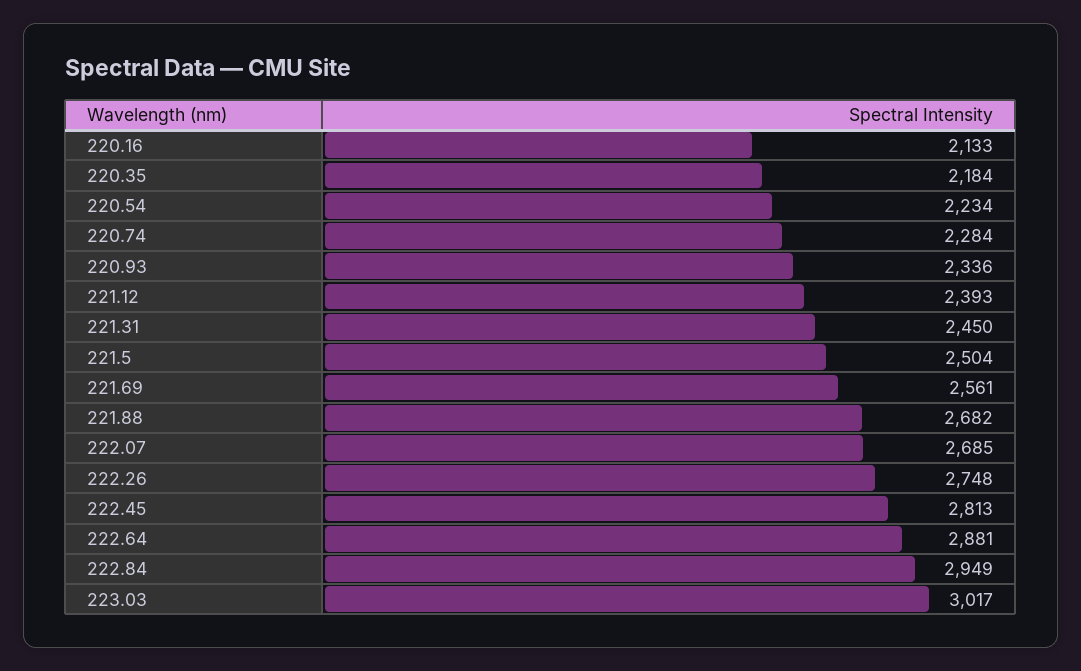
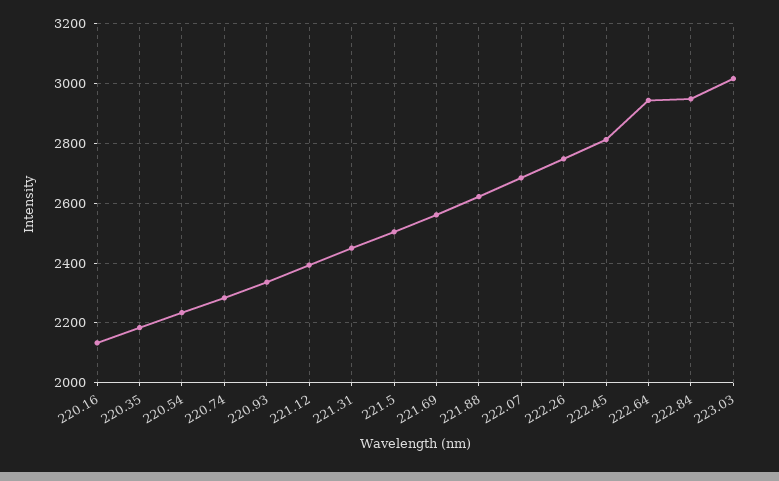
221.88: 2682 -> 2625
222.64: 2881 -> 2950

